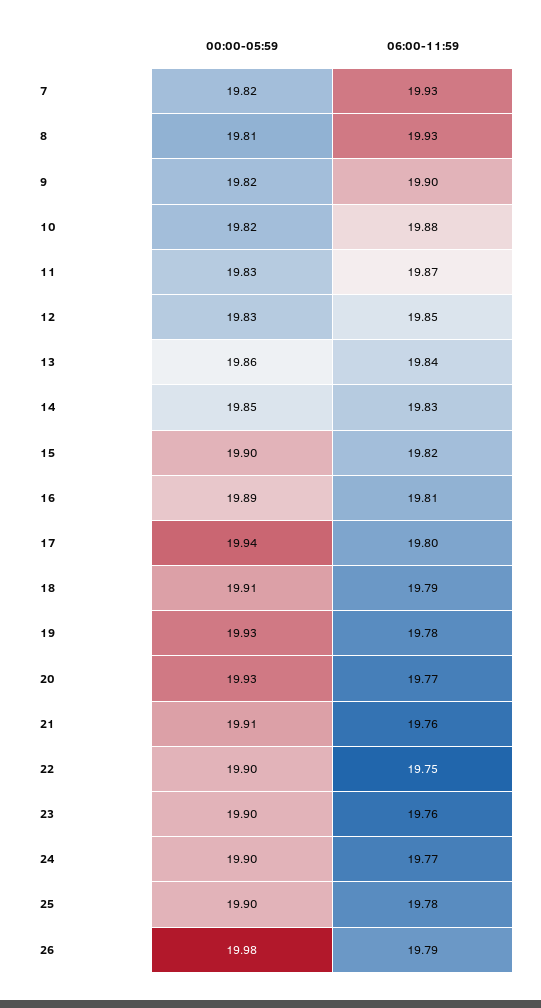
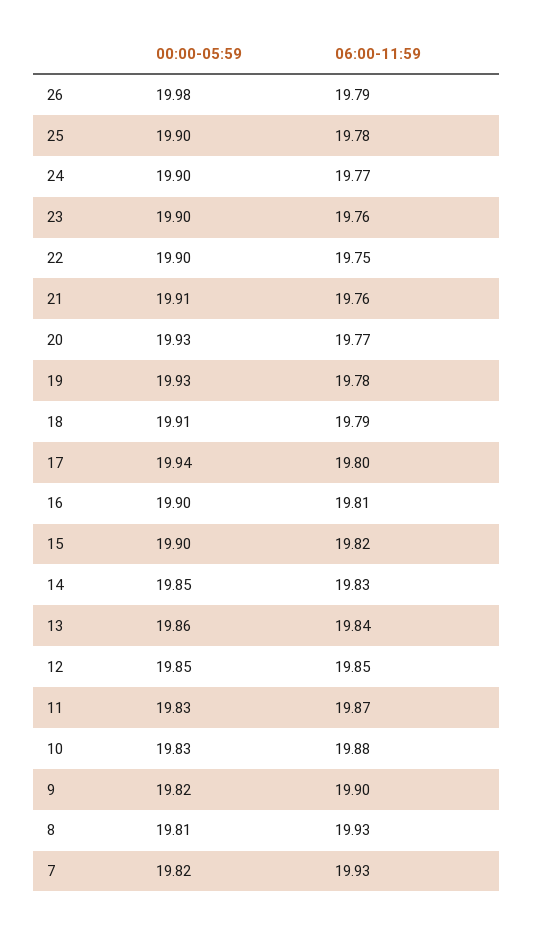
00:00-05:59, 10: 19.82 -> 19.83
00:00-05:59, 12: 19.83 -> 19.85
00:00-05:59, 16: 19.89 -> 19.9

